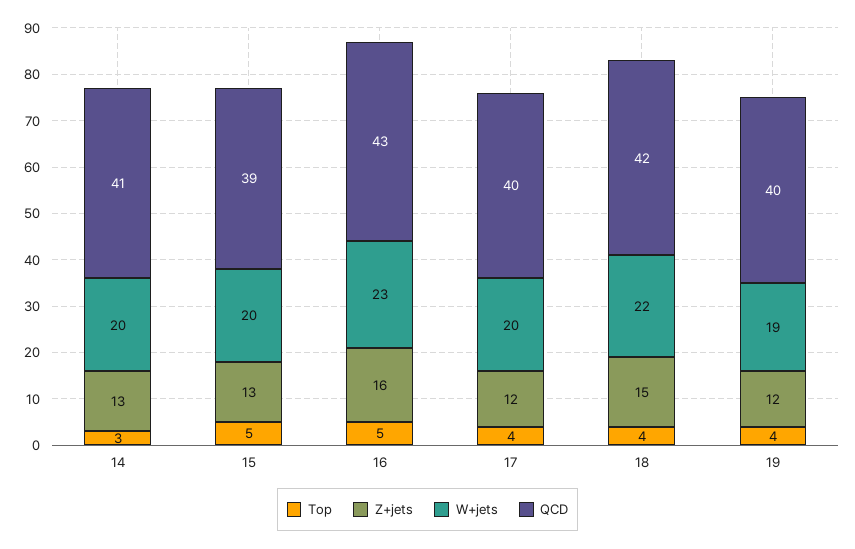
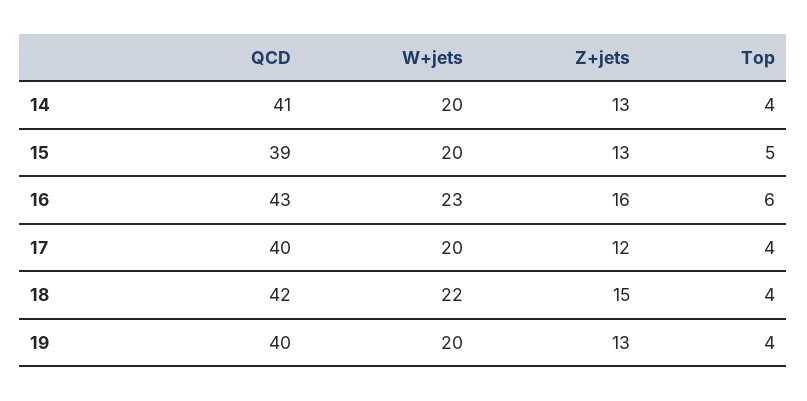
Top, 14: 3 -> 4
Top, 16: 5 -> 6
Z+jets, 19: 12 -> 13
W+jets, 19: 19 -> 20

